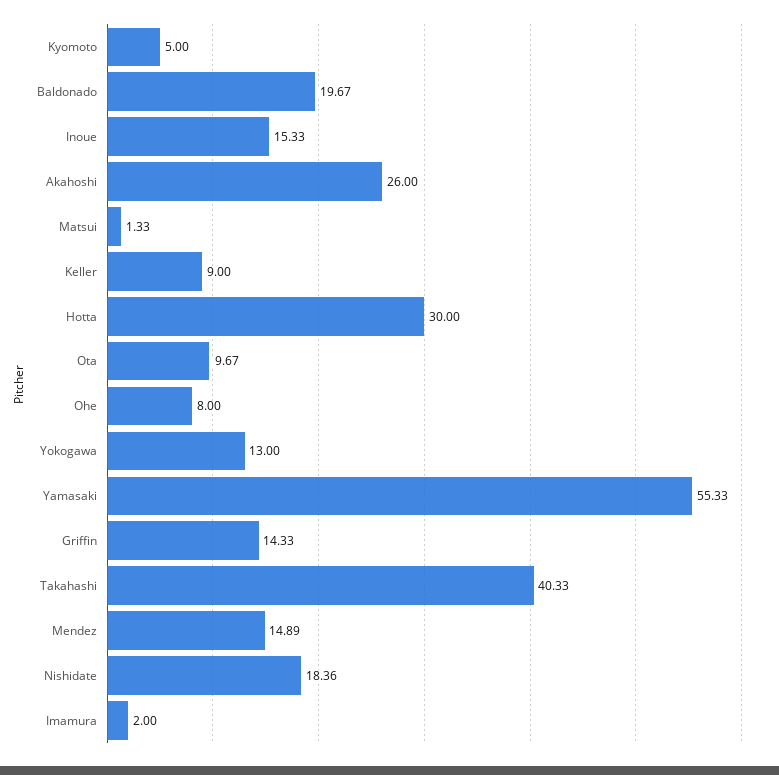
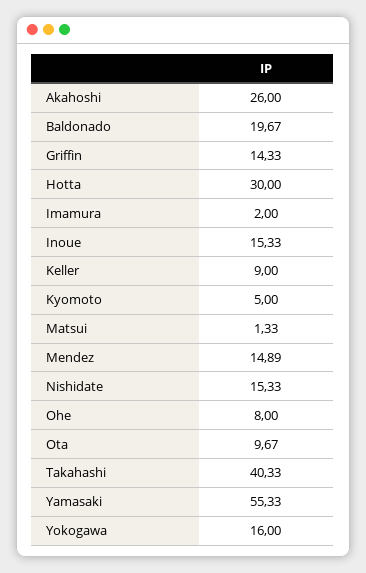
Yokogawa: 13 -> 16
Nishidate: 18.36 -> 15.33

